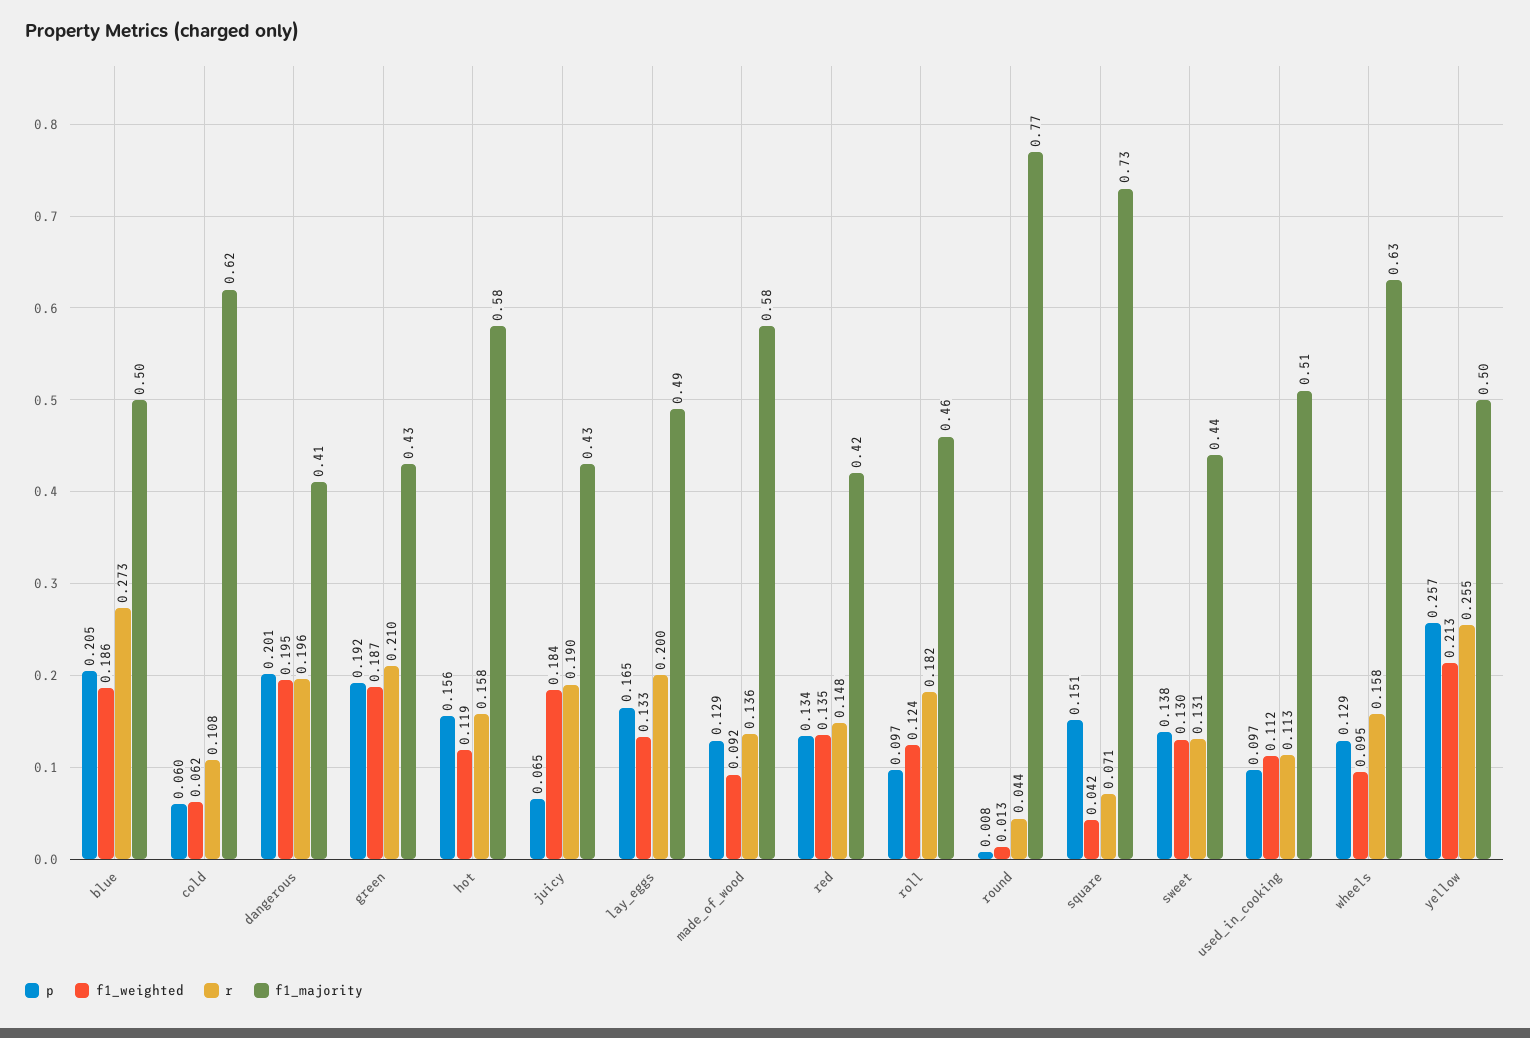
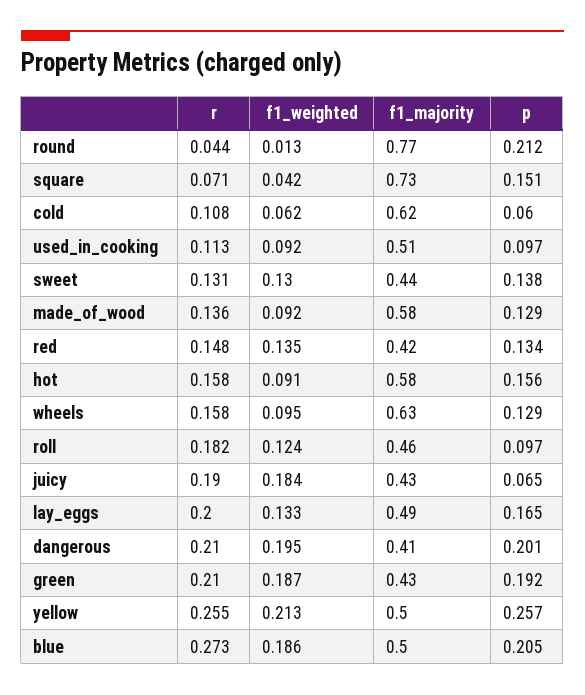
r, dangerous: 0.196 -> 0.21
f1_weighted, hot: 0.119 -> 0.091
p, round: 0.008 -> 0.212
f1_weighted, used_in_cooking: 0.112 -> 0.092

